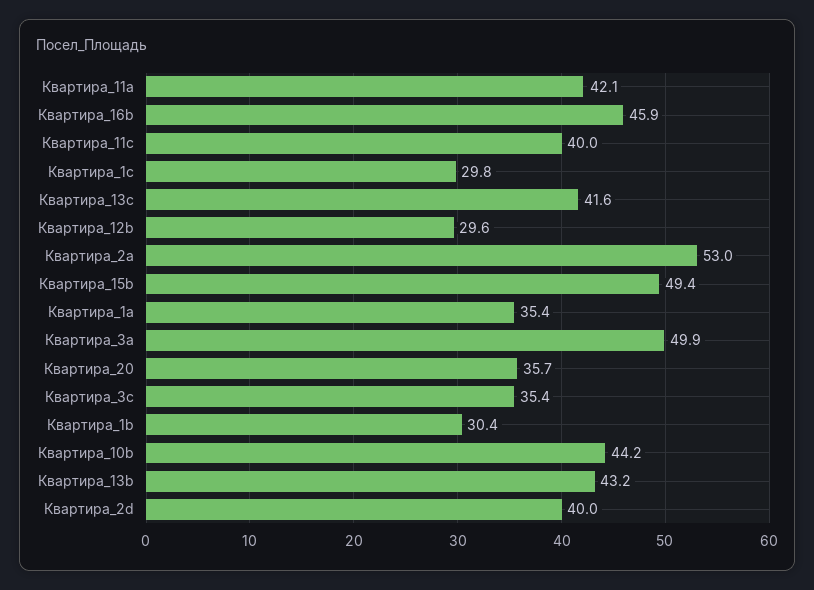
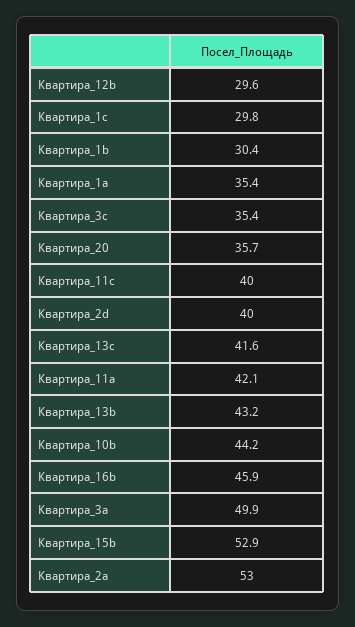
Квартира_15b: 49.4 -> 52.9

